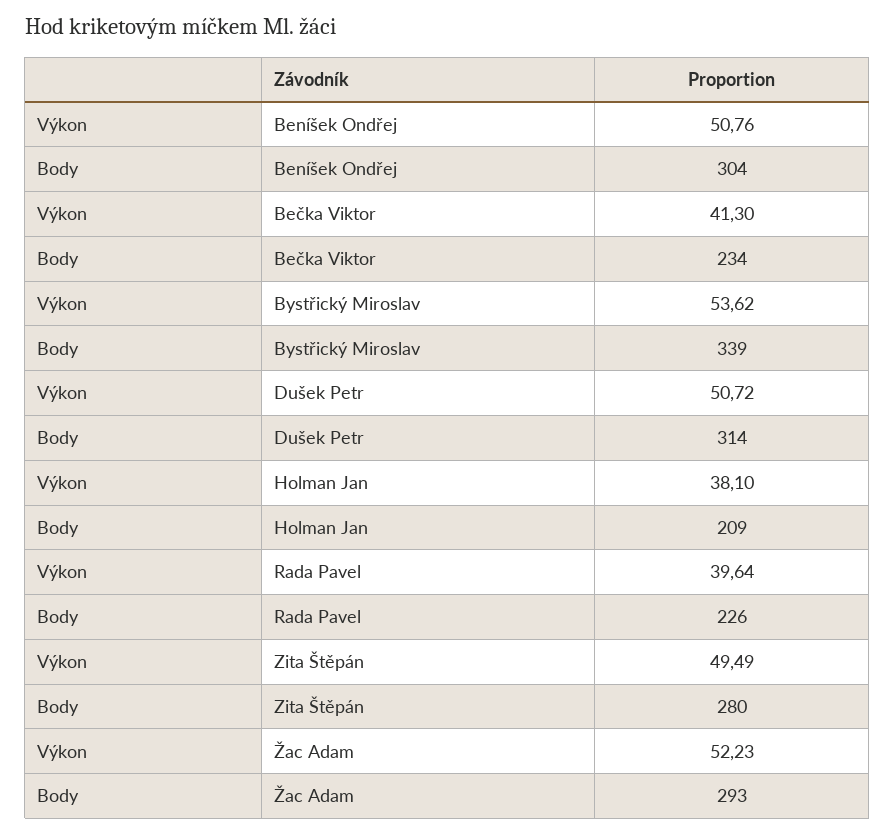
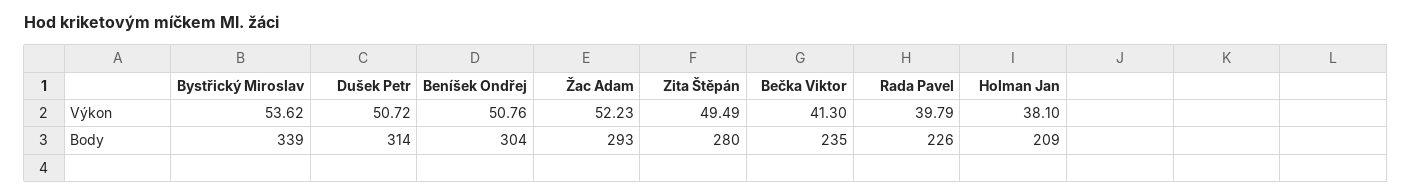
Body, Bečka Viktor: 234 -> 235
Výkon, Rada Pavel: 39.64 -> 39.79

